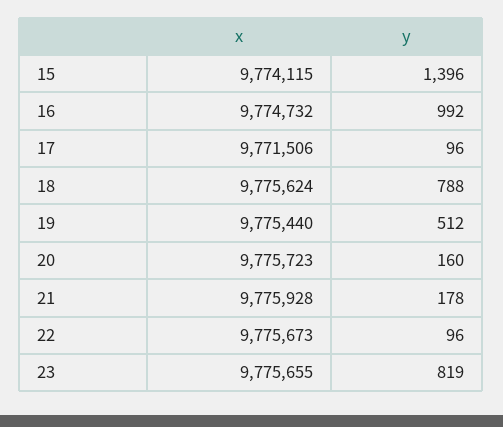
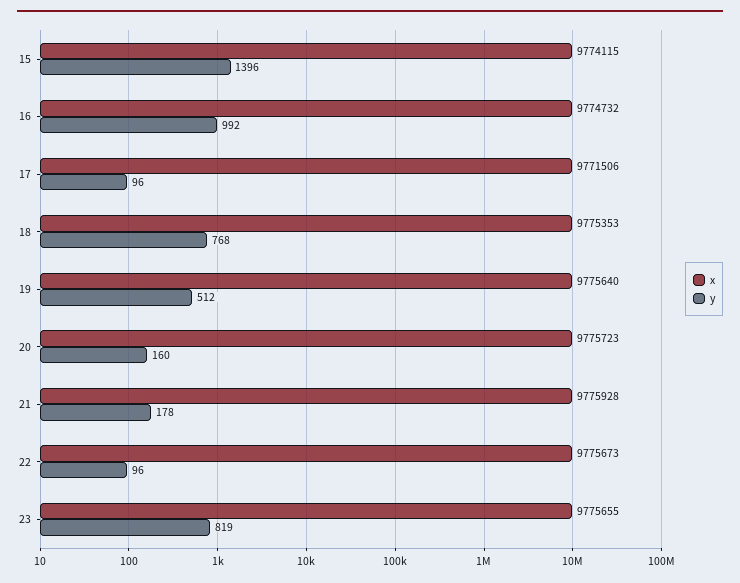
x, 18: 9775624 -> 9775353
y, 18: 788 -> 768
x, 19: 9775440 -> 9775640

